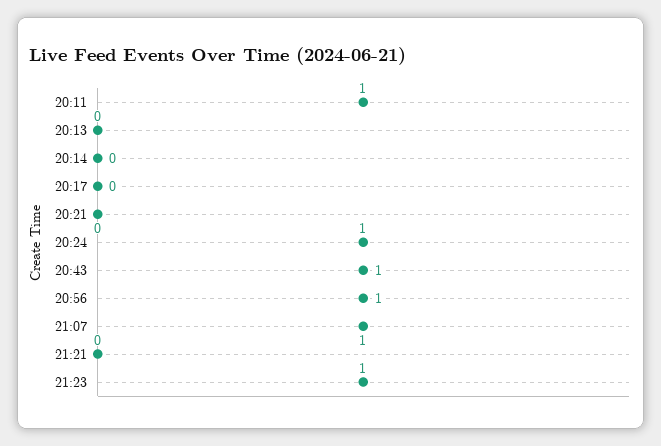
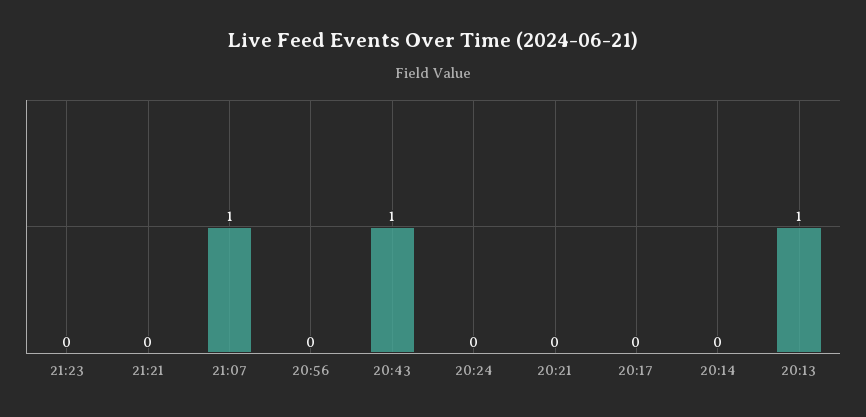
20:11: 1 -> none
20:13: 0 -> 1
20:24: 1 -> 0
20:56: 1 -> 0
21:23: 1 -> 0

